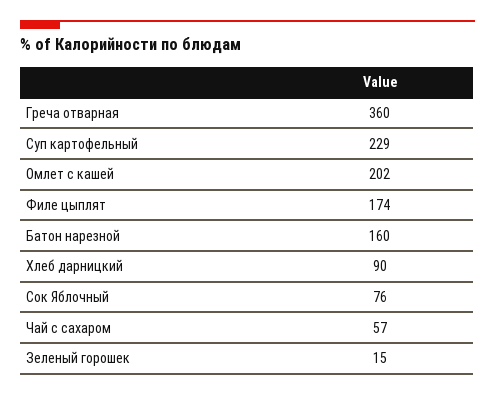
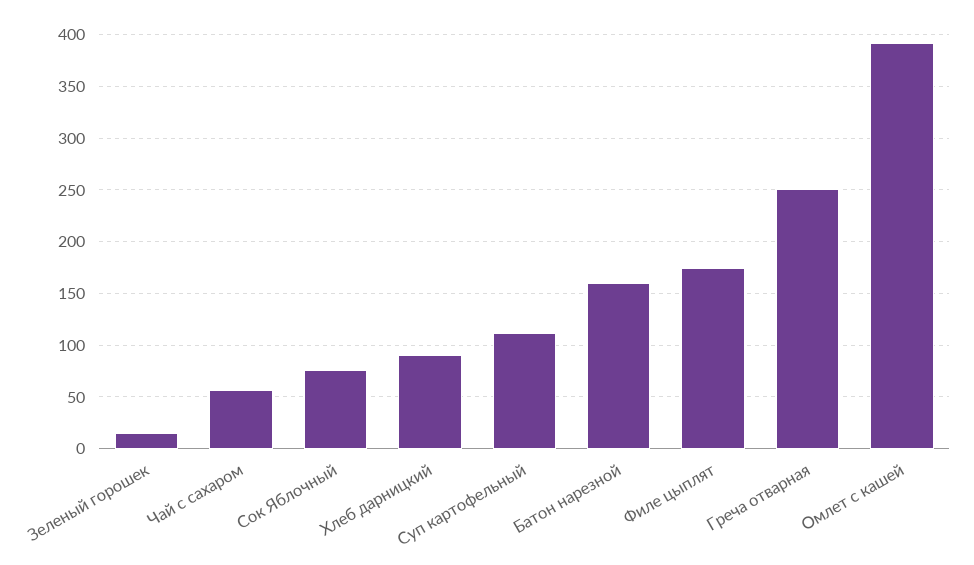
Греча отварная: 360 -> 250
Суп картофельный: 229 -> 110
Омлет с кашей: 202 -> 390

